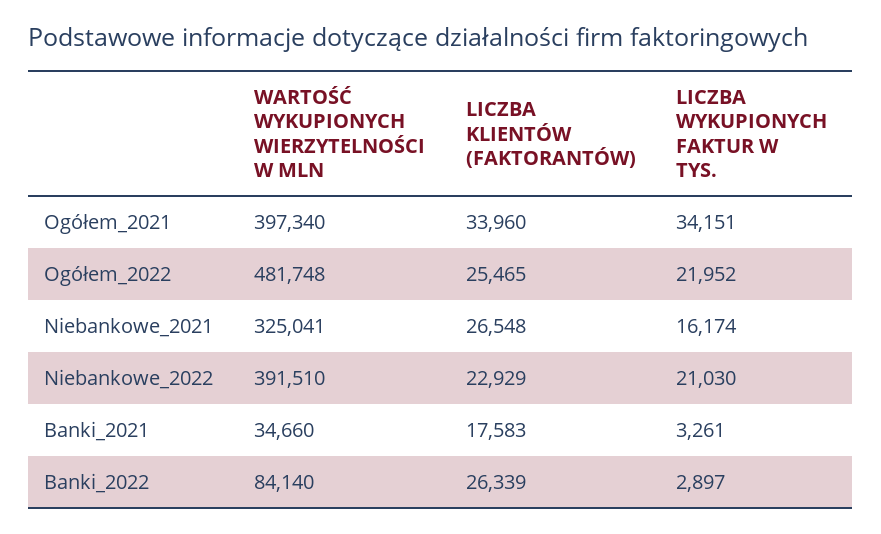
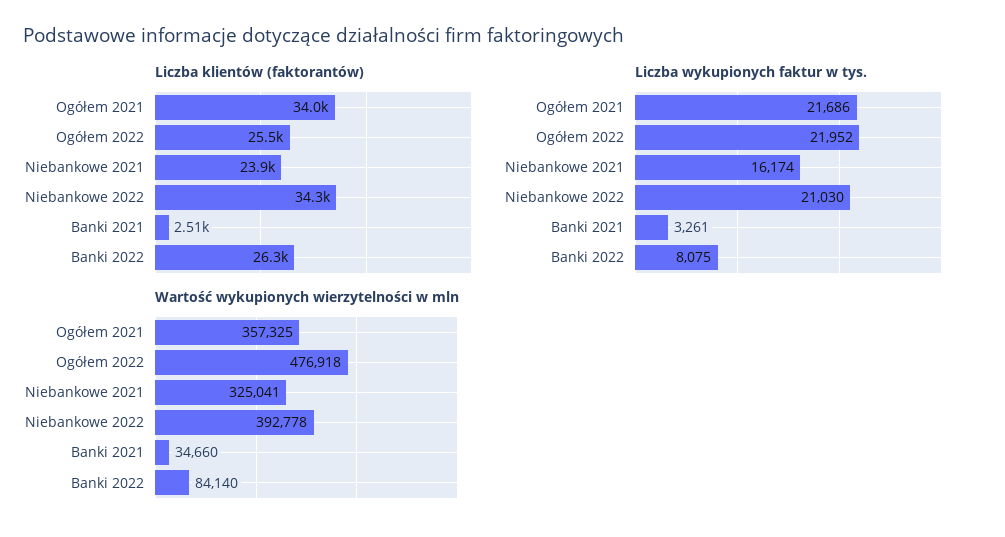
WARTOŚĆ WYKUPIONYCH WIERZYTELNOŚCI W MLN, Ogółem_2021: 397340 -> 357325
LICZBA WYKUPIONYCH FAKTUR W TYS., Ogółem_2021: 34151 -> 21686
WARTOŚĆ WYKUPIONYCH WIERZYTELNOŚCI W MLN, Ogółem_2022: 481748 -> 476918
LICZBA KLIENTÓW (FAKTORANTÓW), Niebankowe_2021: 26548 -> 23900
WARTOŚĆ WYKUPIONYCH WIERZYTELNOŚCI W MLN, Niebankowe_2022: 391510 -> 392778
LICZBA KLIENTÓW (FAKTORANTÓW), Niebankowe_2022: 22929 -> 34300
LICZBA KLIENTÓW (FAKTORANTÓW), Banki_2021: 17583 -> 2510
LICZBA WYKUPIONYCH FAKTUR W TYS., Banki_2022: 2897 -> 8075

